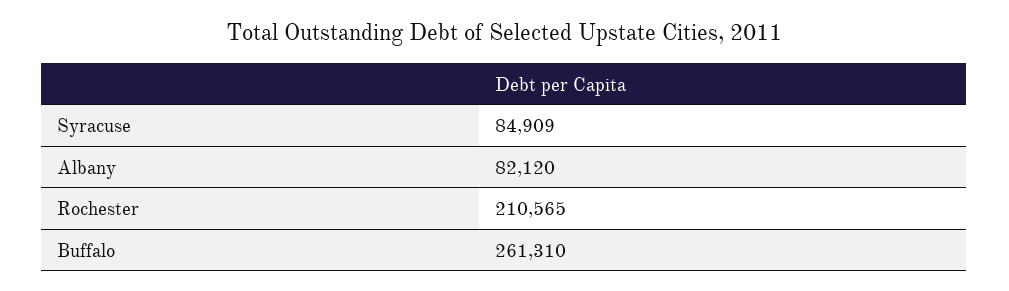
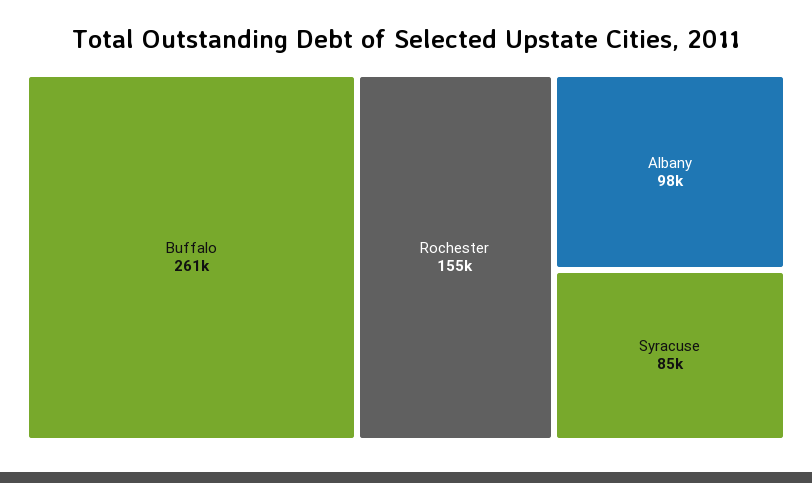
Albany: 82120 -> 98000
Rochester: 210565 -> 155000

